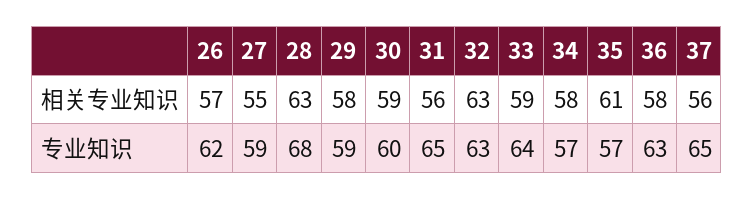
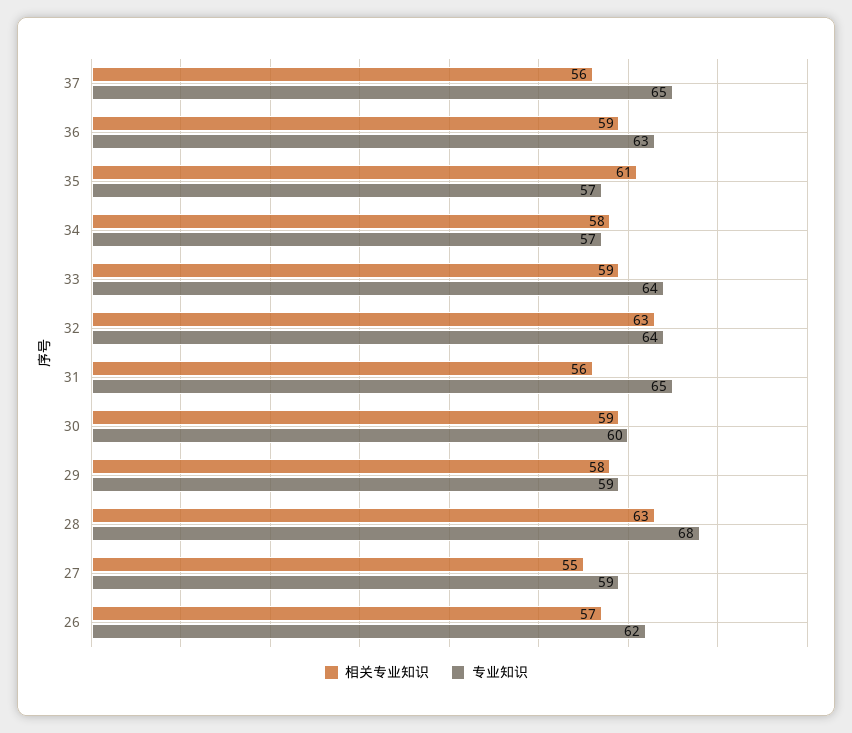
相关专业知识, 36: 58 -> 59
专业知识, 32: 63 -> 64

